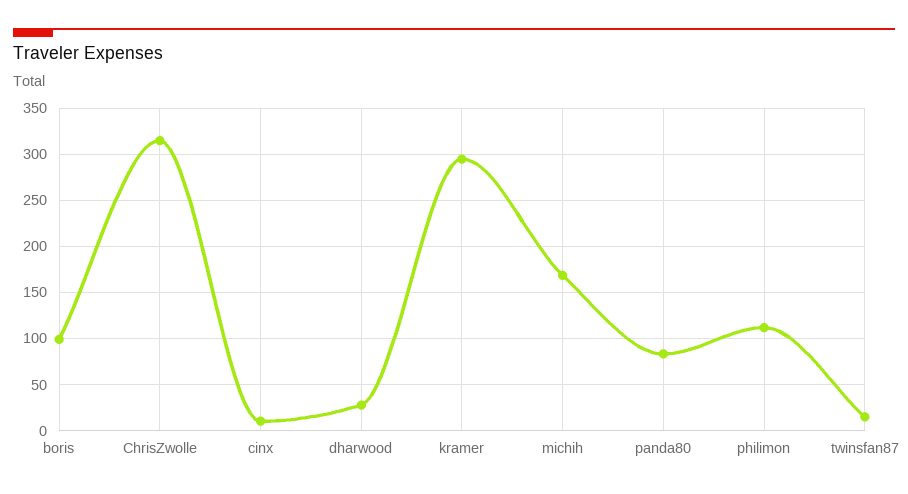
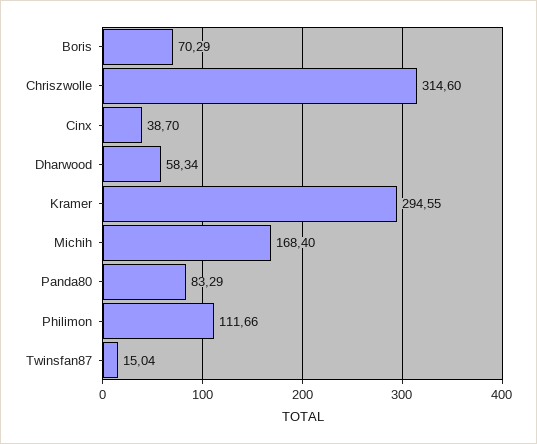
boris: 100 -> 70.29
cinx: 10 -> 38.7
dharwood: 30 -> 58.34

